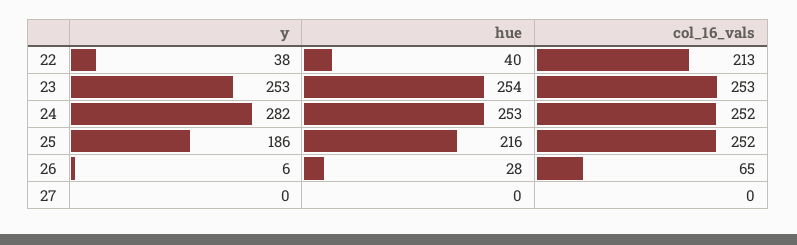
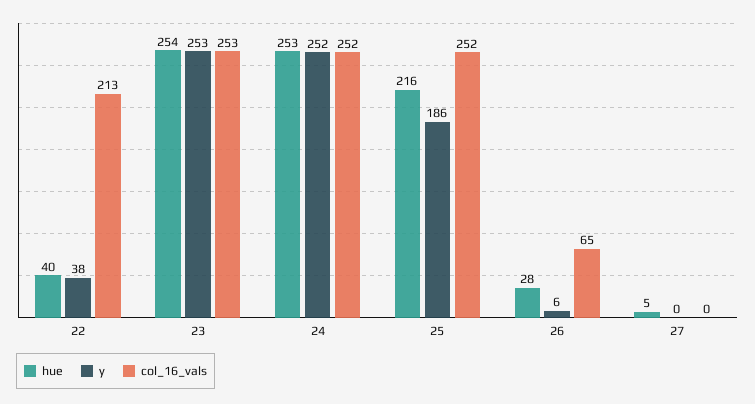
y, 24: 282 -> 252
hue, 27: 0 -> 5

